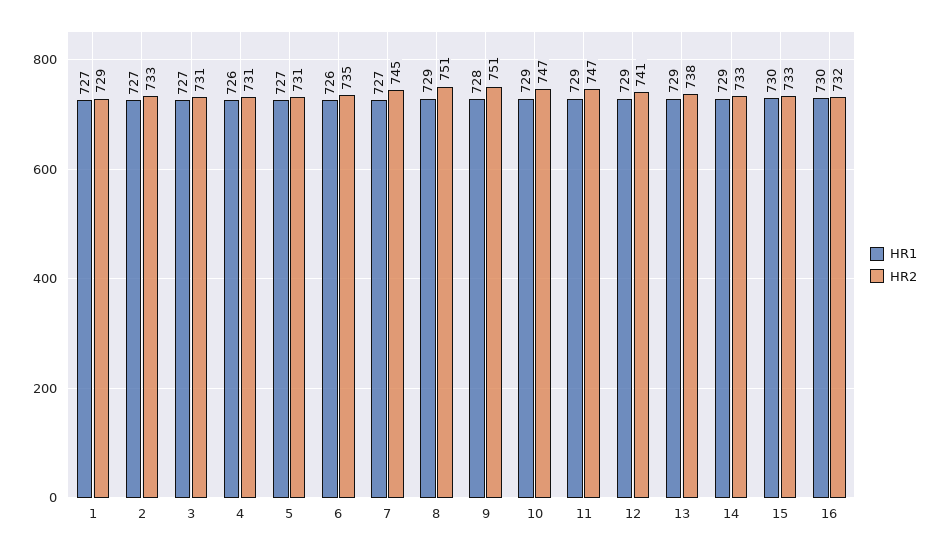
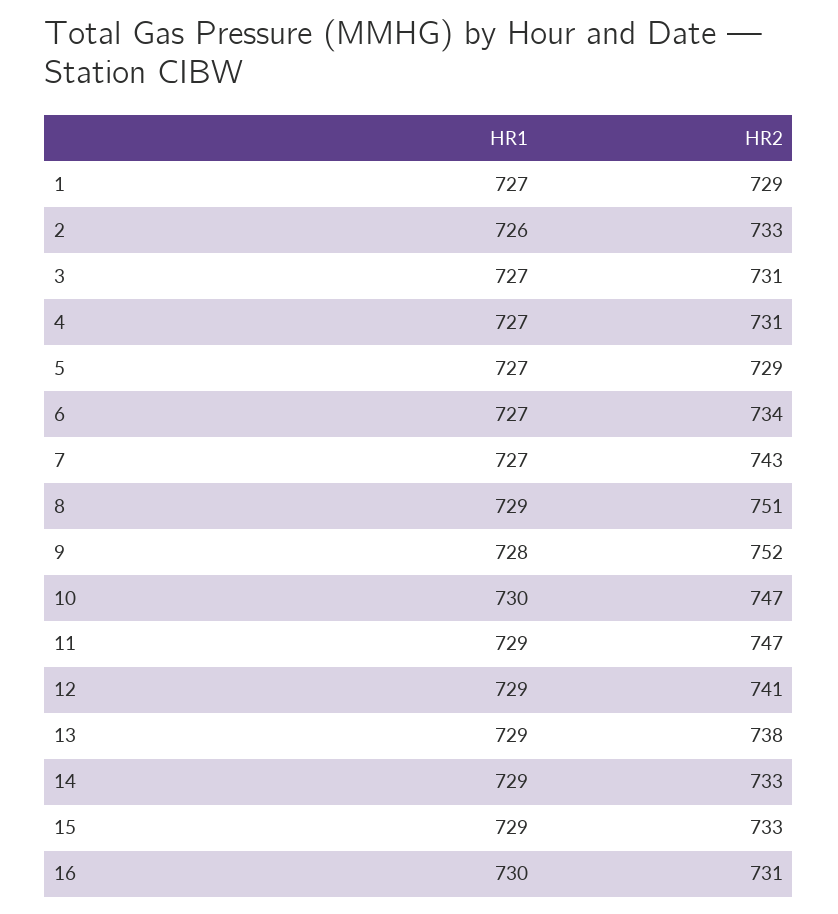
HR1, 2: 727 -> 726
HR1, 4: 726 -> 727
HR2, 5: 731 -> 729
HR1, 6: 726 -> 727
HR2, 6: 735 -> 734
HR2, 7: 745 -> 743
HR2, 9: 751 -> 752
HR1, 10: 729 -> 730
HR1, 15: 730 -> 729
HR2, 16: 732 -> 731

